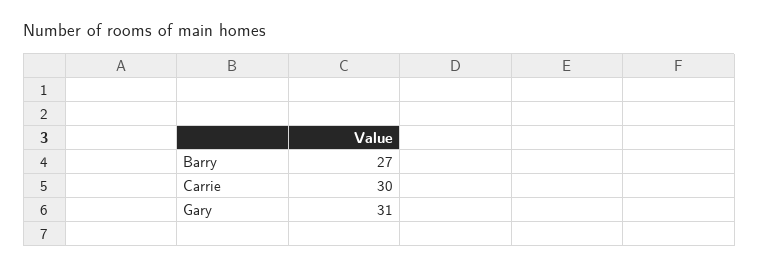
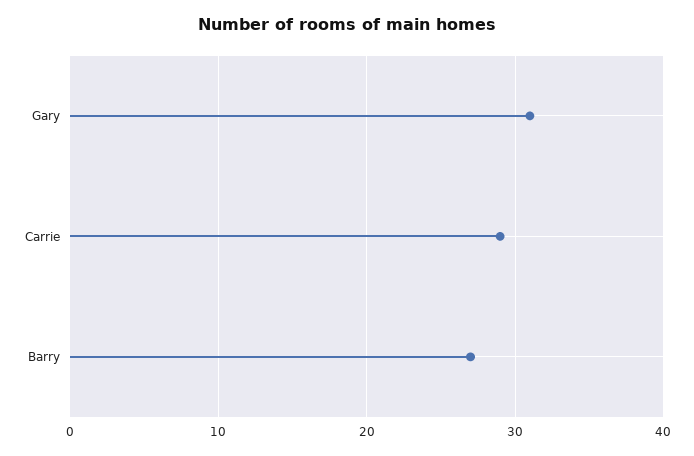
Carrie: 30 -> 29

